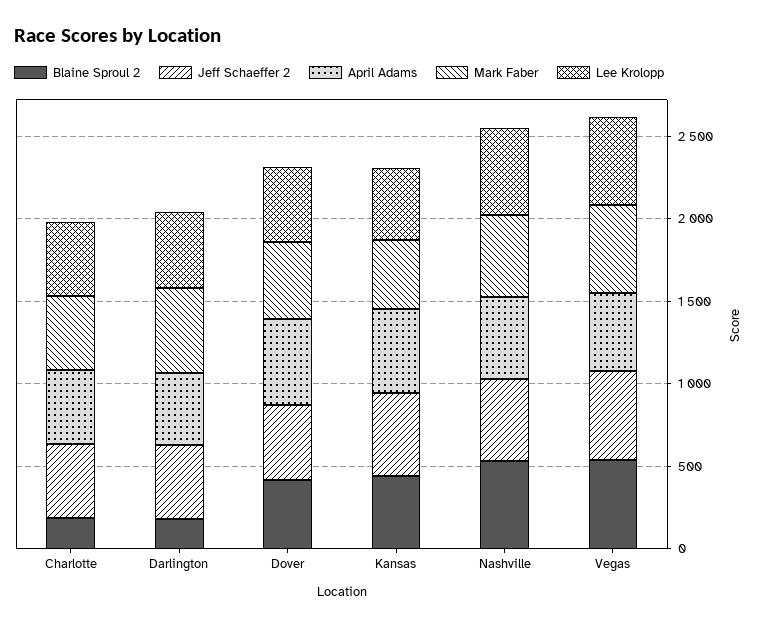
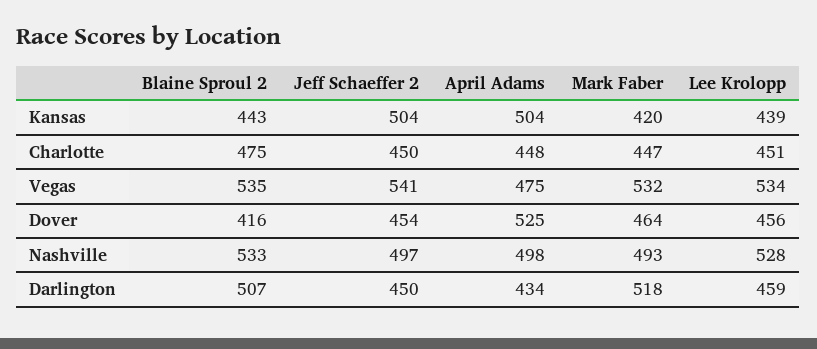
Blaine Sproul 2, Charlotte: 200 -> 475
Blaine Sproul 2, Darlington: 200 -> 507

